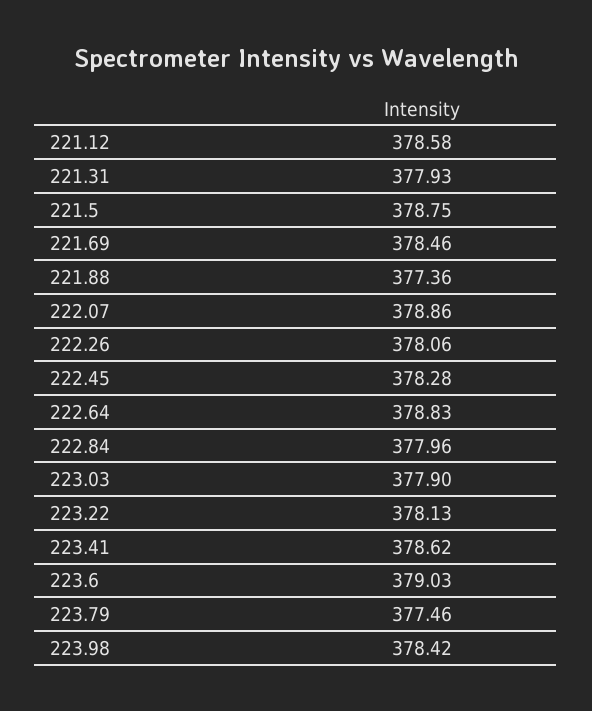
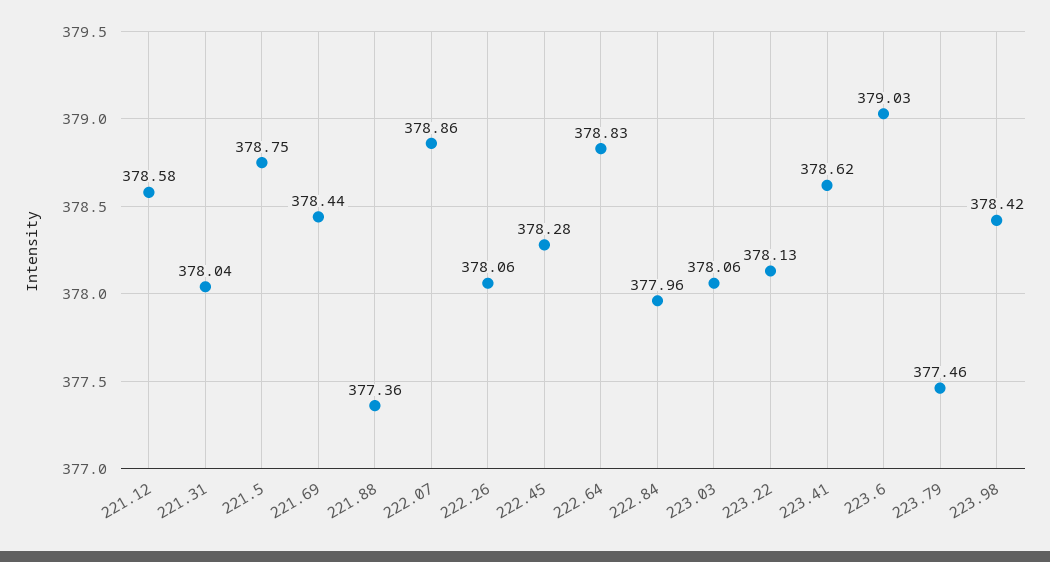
221.31: 377.93 -> 378.04
221.69: 378.46 -> 378.44
223.03: 377.9 -> 378.06

